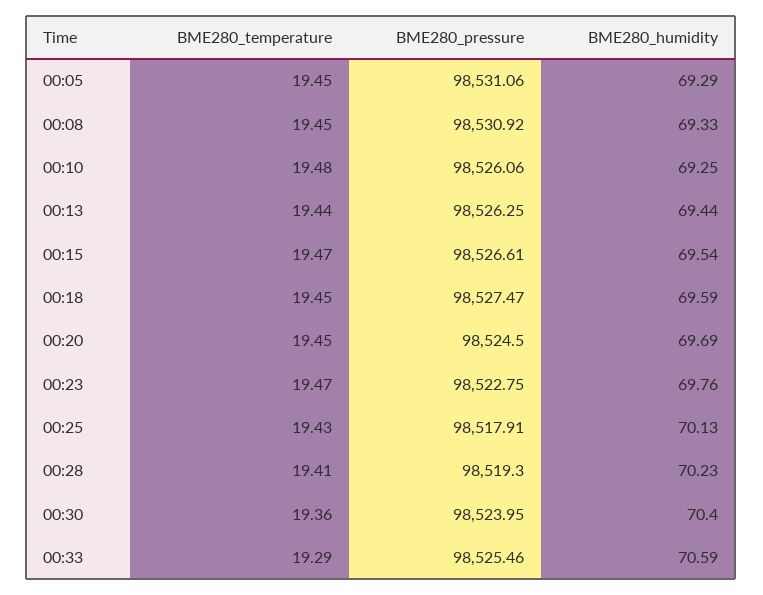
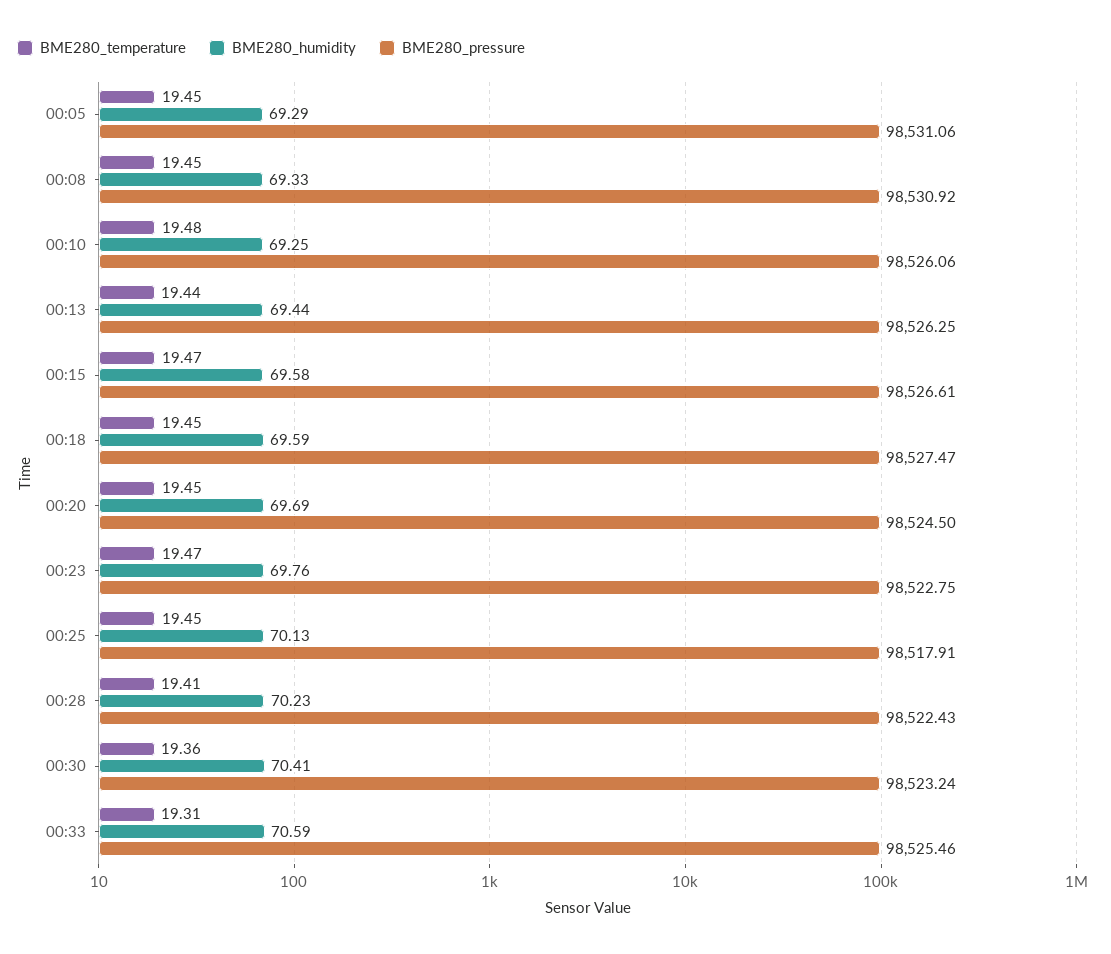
BME280_humidity, 00:15: 69.54 -> 69.58
BME280_temperature, 00:25: 19.43 -> 19.45
BME280_pressure, 00:28: 98519.3 -> 98522.43
BME280_pressure, 00:30: 98523.95 -> 98523.24
BME280_humidity, 00:30: 70.4 -> 70.41
BME280_temperature, 00:33: 19.29 -> 19.31

